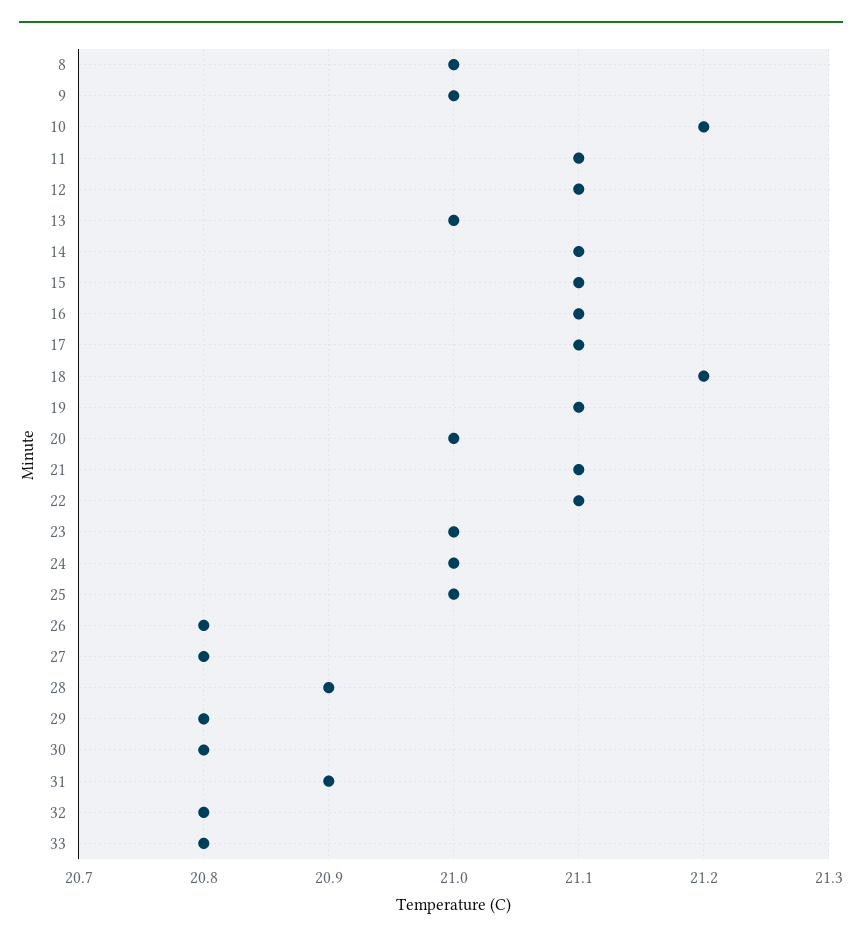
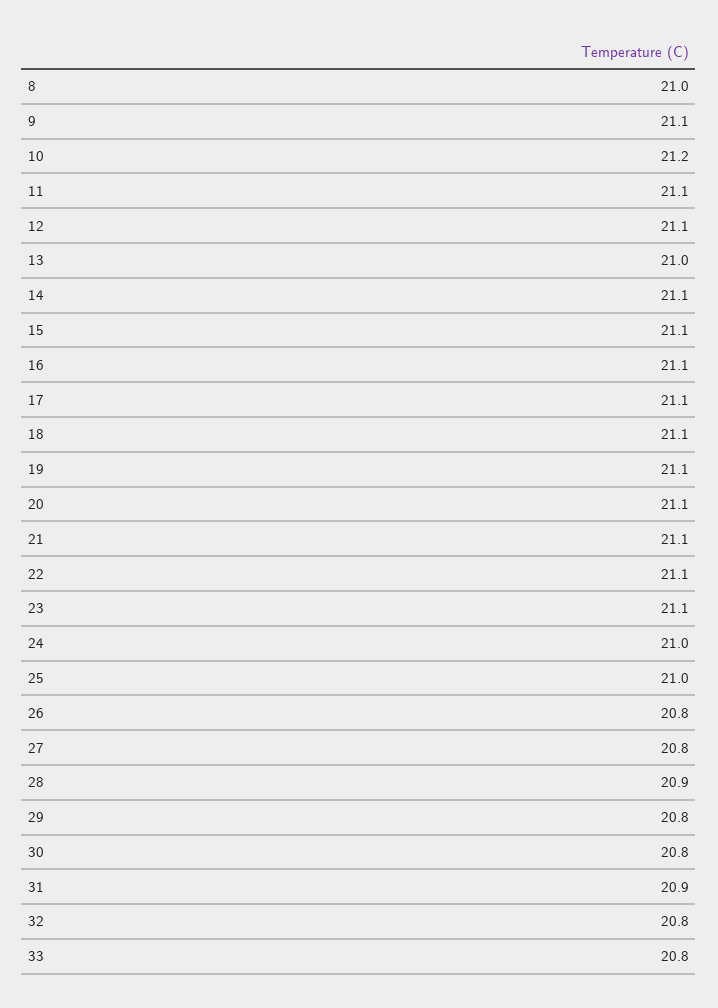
9: 21 -> 21.1
18: 21.2 -> 21.1
20: 21 -> 21.1
23: 21 -> 21.1

